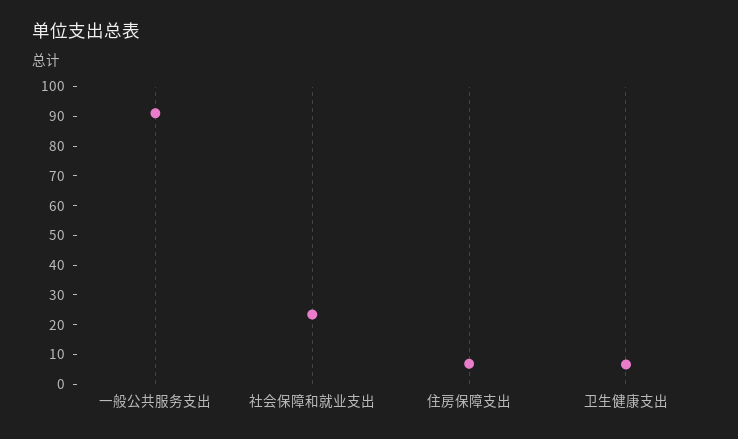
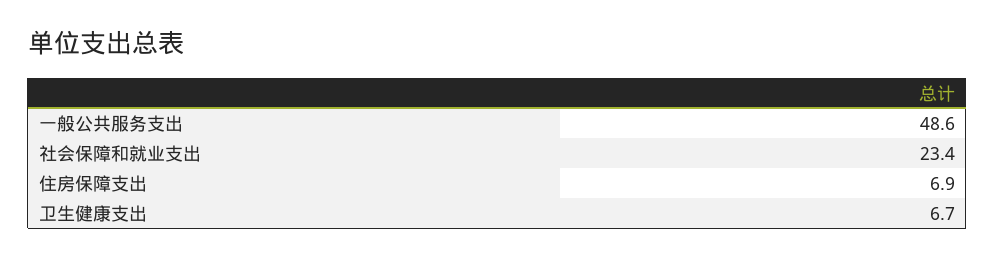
一般公共服务支出: 90 -> 48.6

